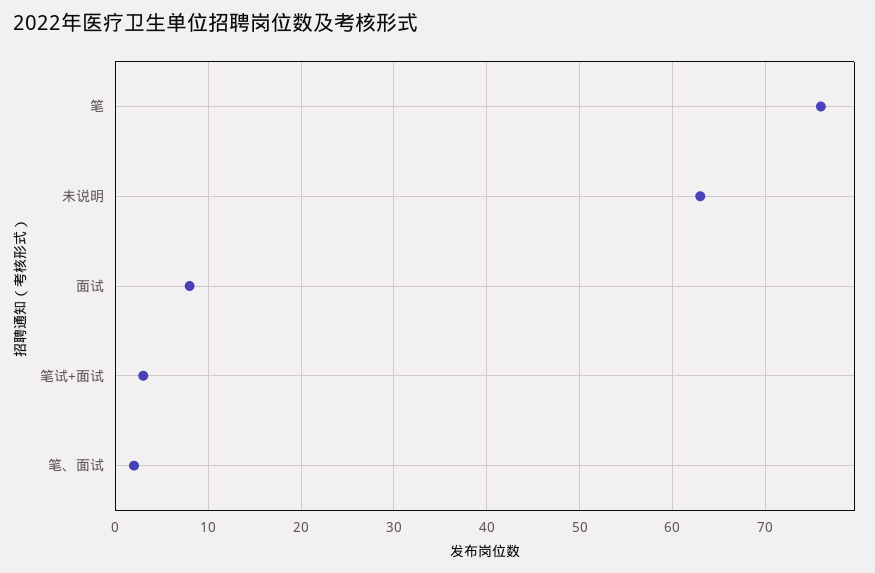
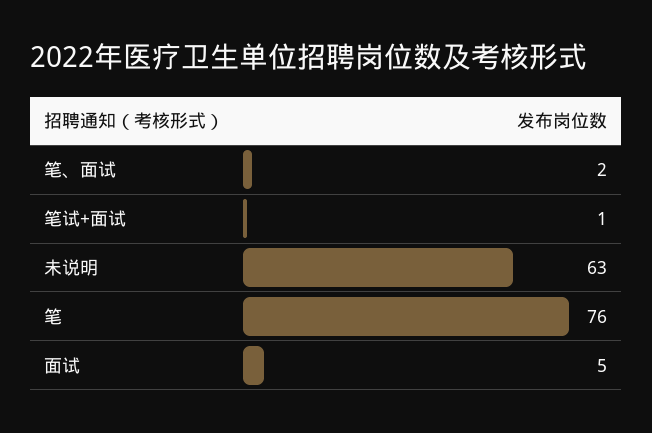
面试: 8 -> 5
笔试+面试: 3 -> 1

